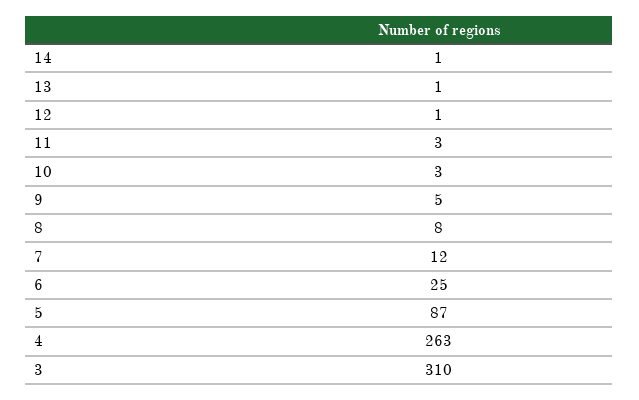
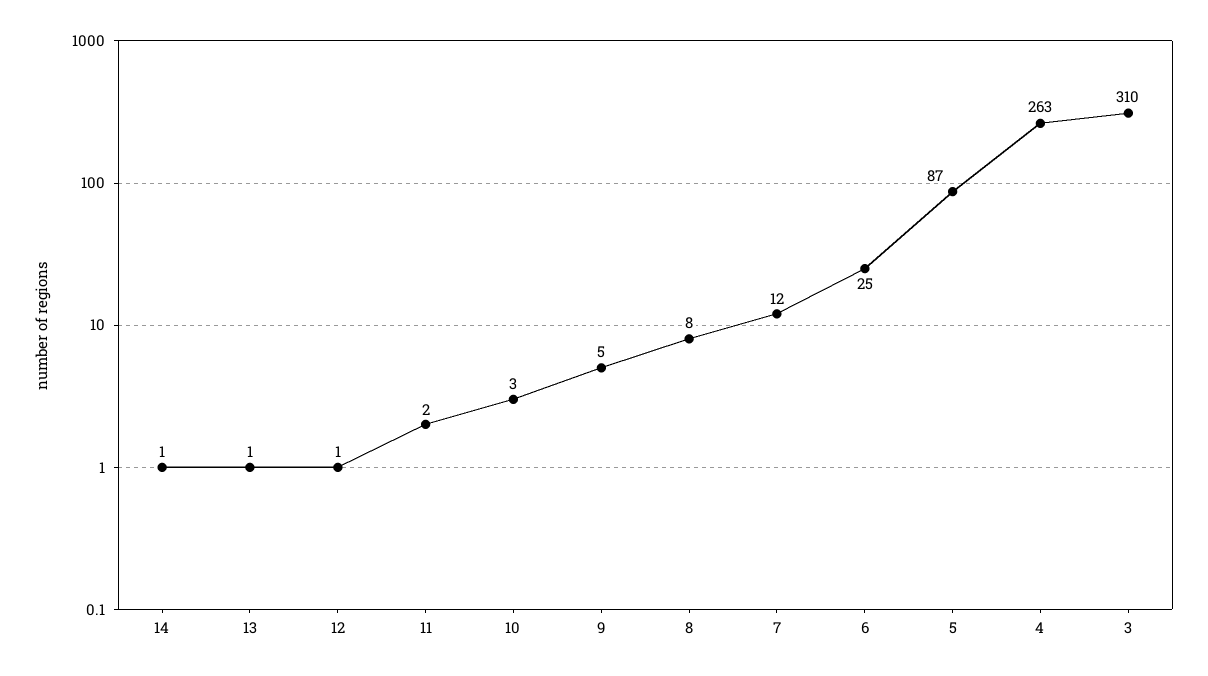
11: 3 -> 2

